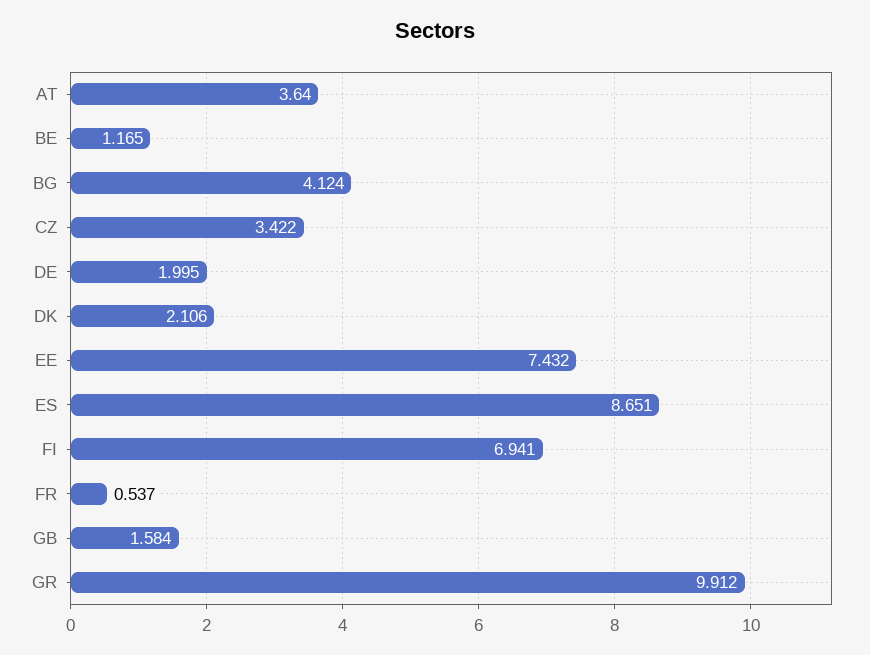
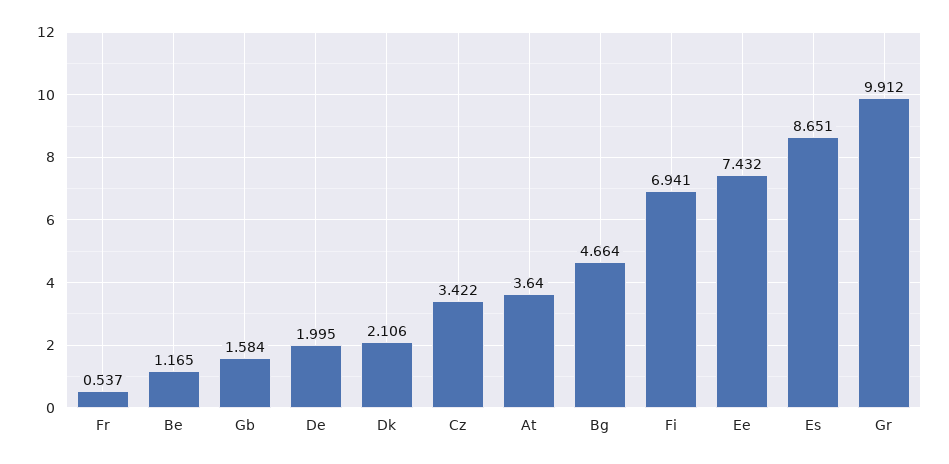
BG: 4.124 -> 4.664

